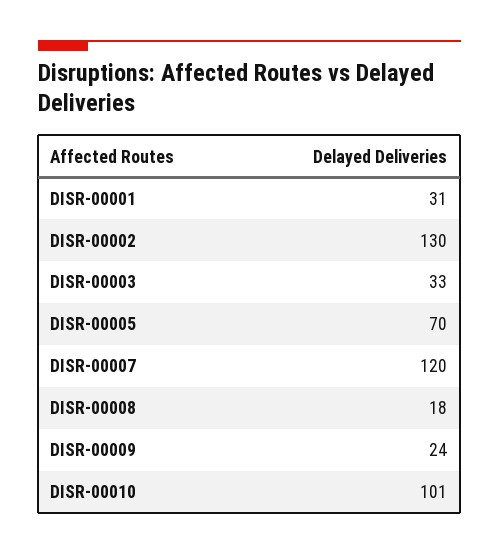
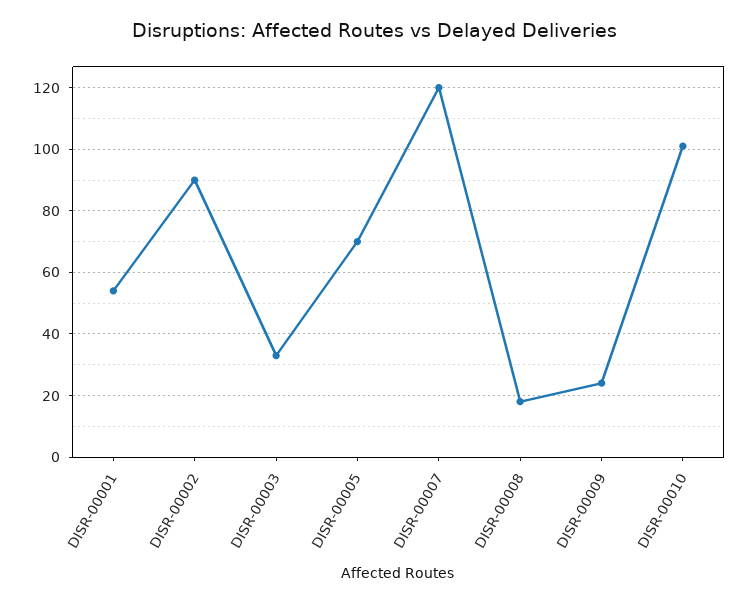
DISR-00001: 31 -> 55
DISR-00002: 130 -> 90

